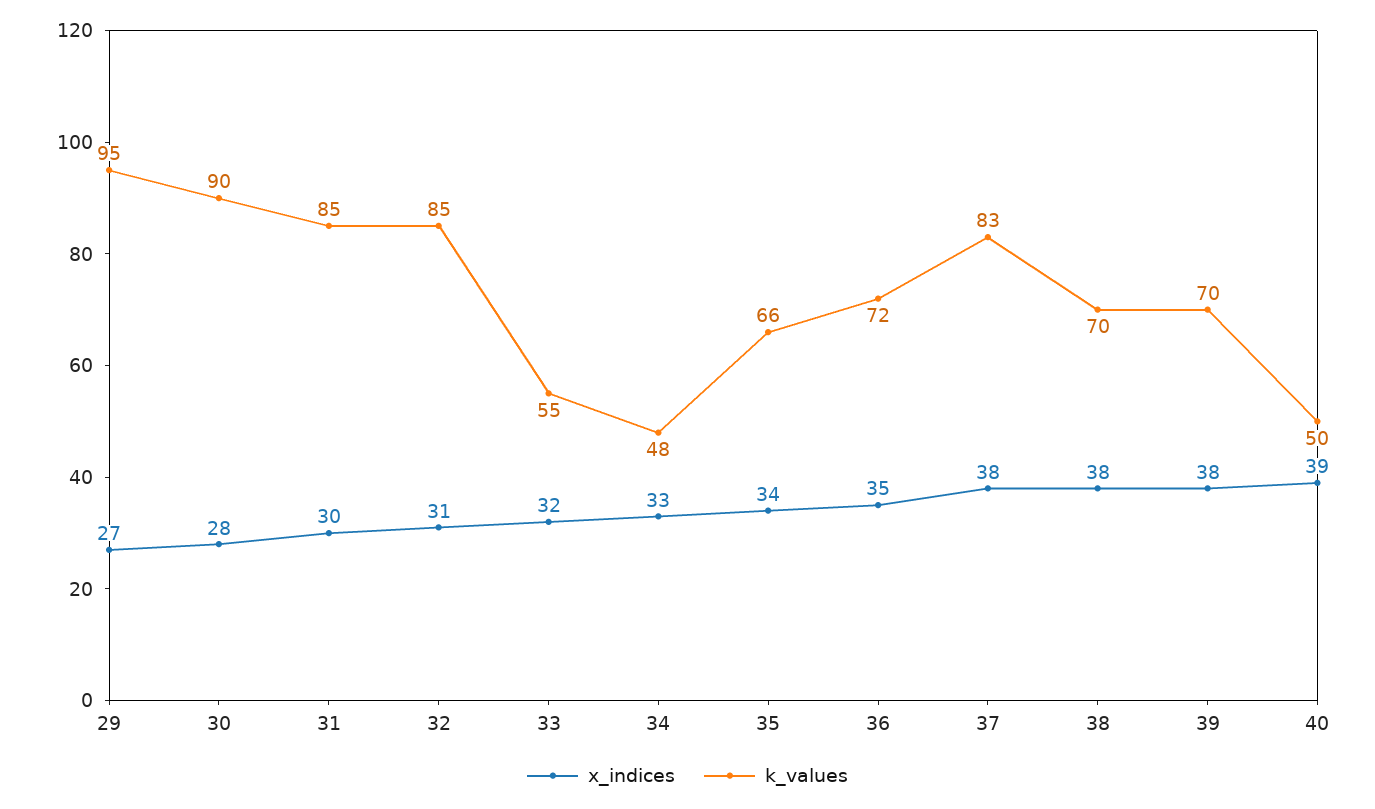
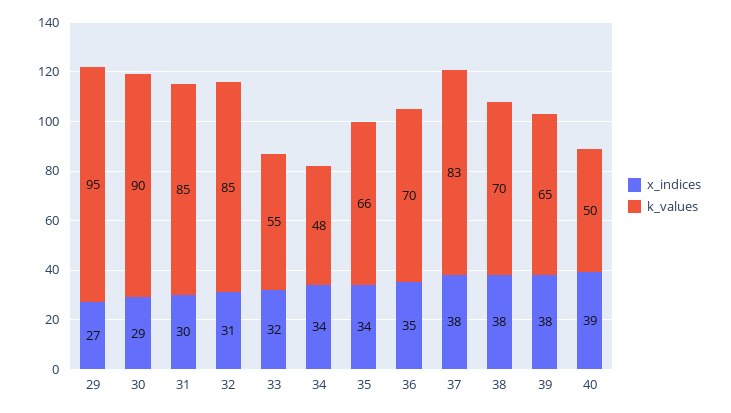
x_indices, 30: 28 -> 29
x_indices, 34: 33 -> 34
k_values, 36: 72 -> 70
k_values, 39: 70 -> 65

